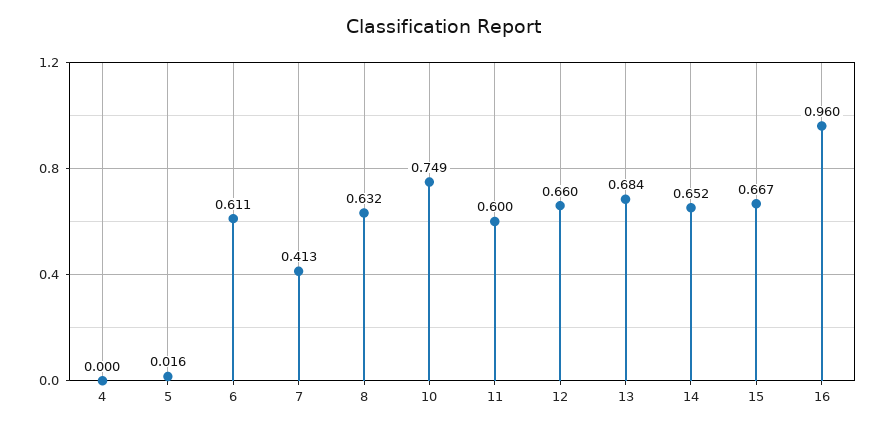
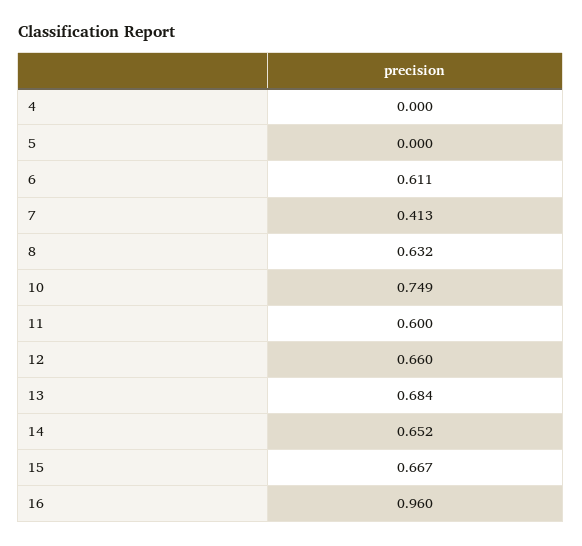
5: 0.016 -> 0

